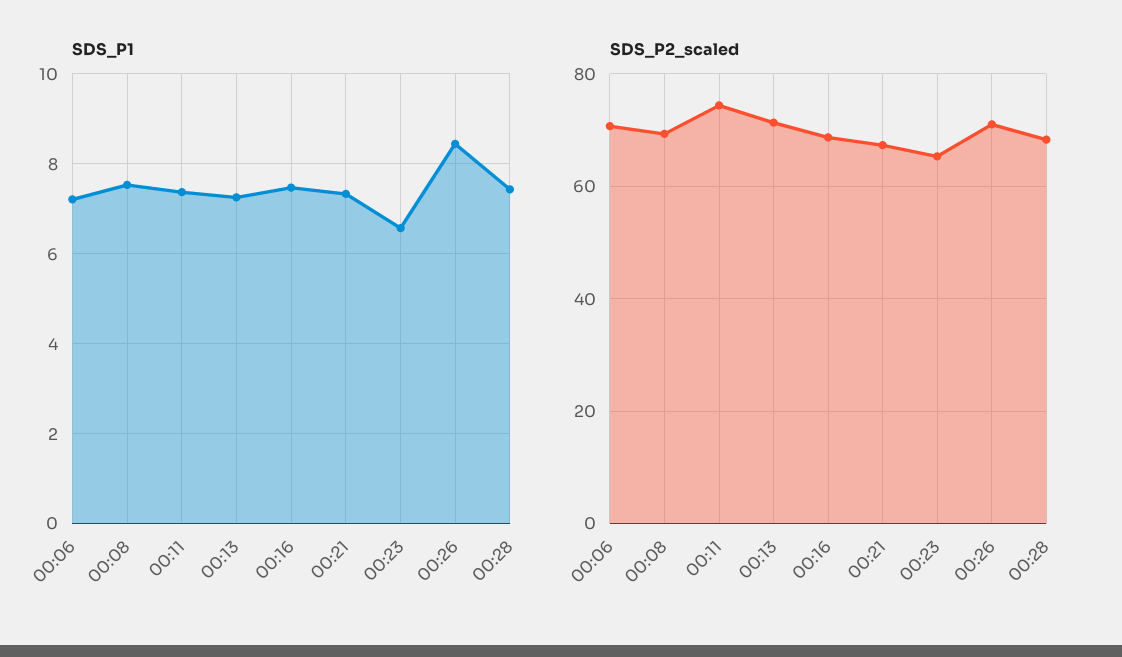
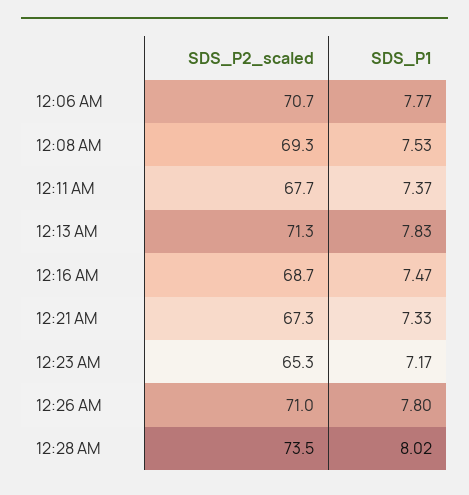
SDS_P1, 00:06: 7.2 -> 7.77
SDS_P1, 00:13: 7.2 -> 7.83
SDS_P1, 00:23: 6.6 -> 7.17
SDS_P1, 00:26: 8.4 -> 7.8
SDS_P1, 00:28: 7.4 -> 8.02
SDS_P2_scaled, 00:11: 74 -> 67.7
SDS_P2_scaled, 00:28: 68 -> 73.5

